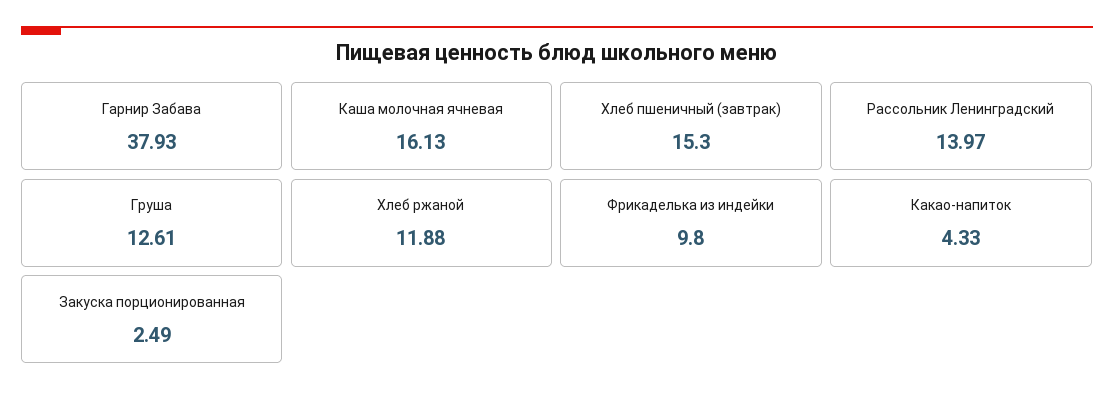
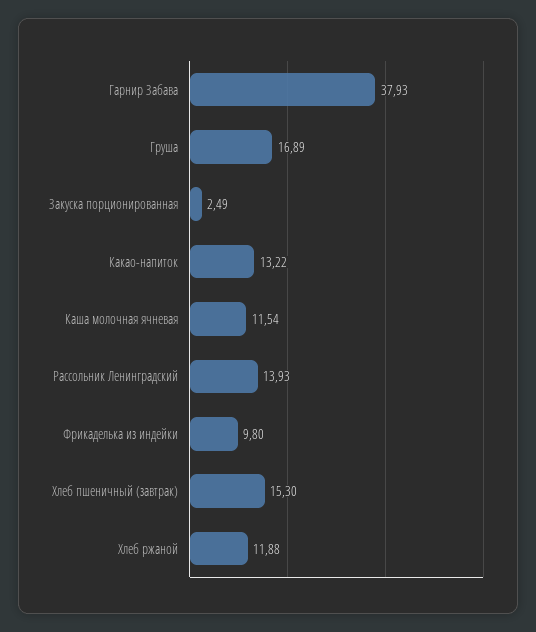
Каша молочная ячневая: 16.13 -> 11.54
Рассольник Ленинградский: 13.97 -> 13.93
Груша: 12.61 -> 16.89
Какао-напиток: 4.33 -> 13.22

